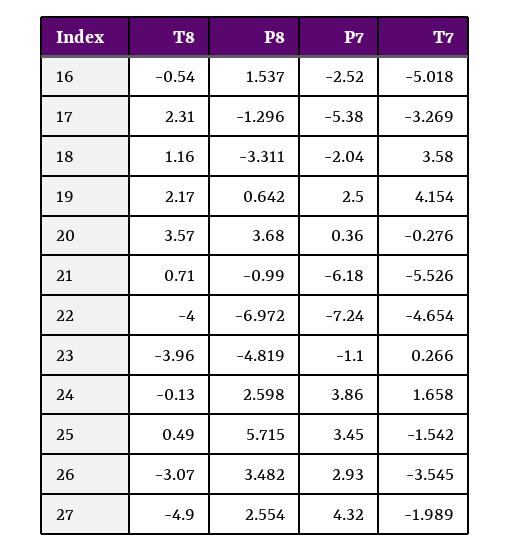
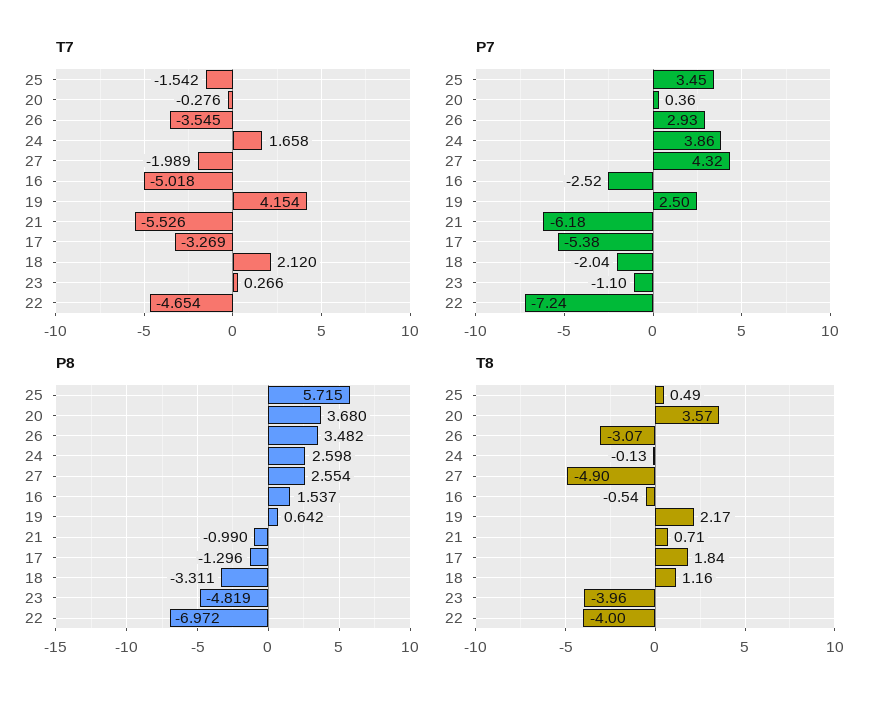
T8, 17: 2.31 -> 1.84
T7, 18: 3.58 -> 2.12

